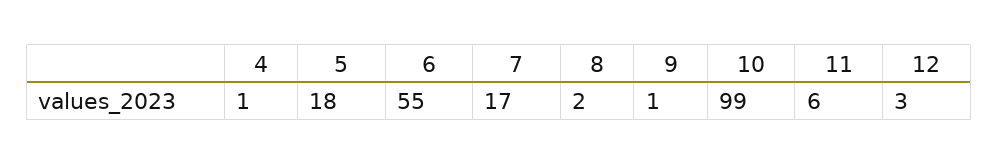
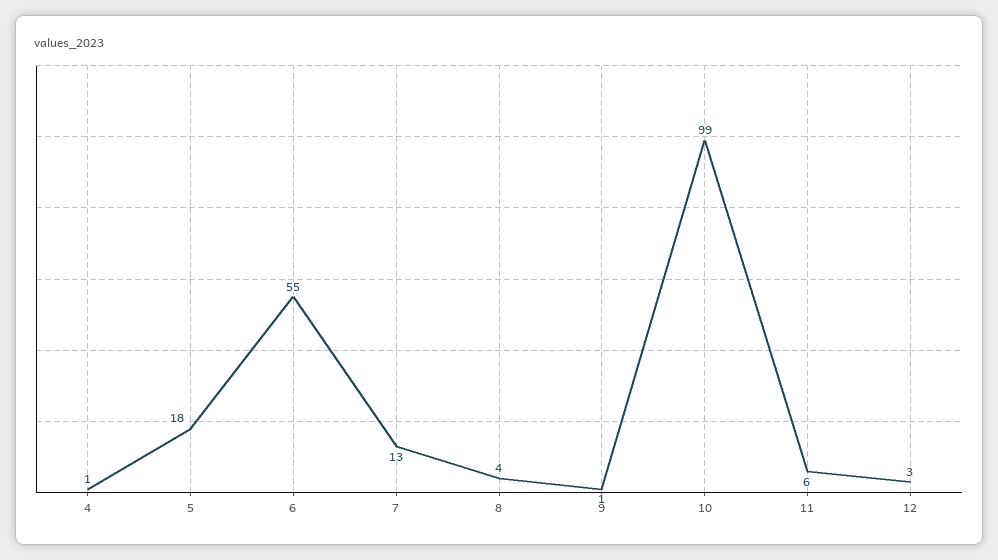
7: 17 -> 13
8: 2 -> 4

